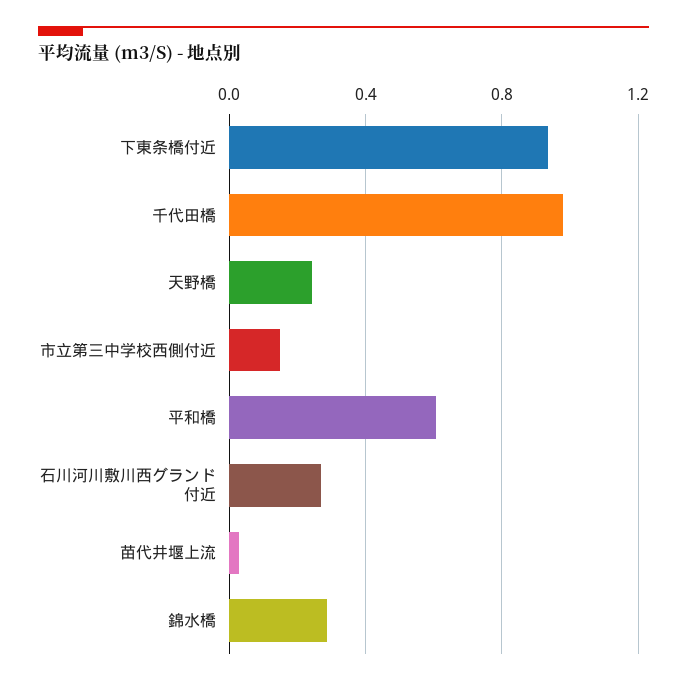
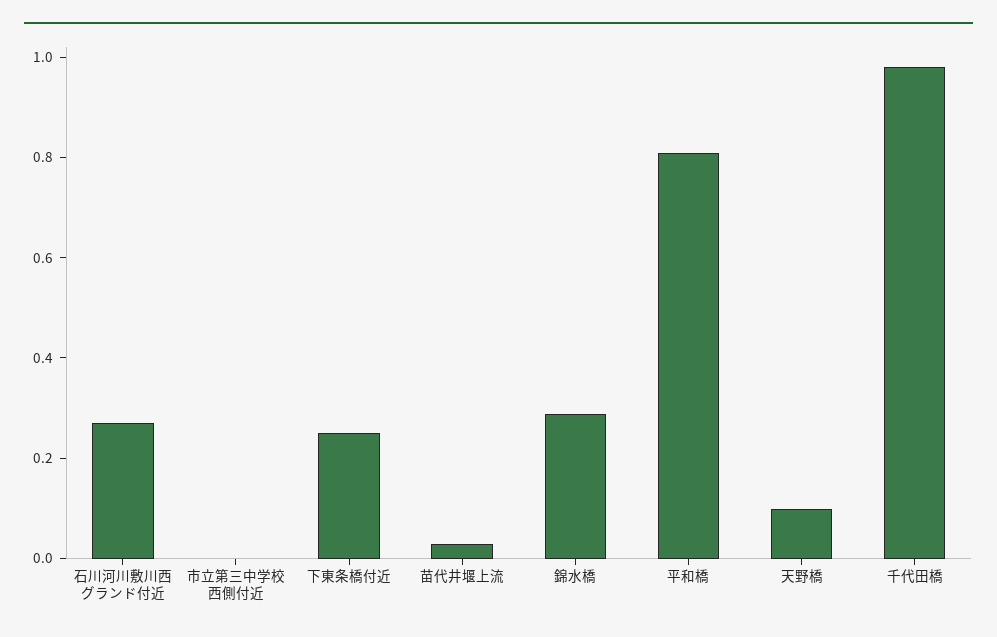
下東条橋付近: 0.95 -> 0.25
天野橋: 0.25 -> 0.1
市立第三中学校西側付近: 0.15 -> 0
平和橋: 0.6 -> 0.8

